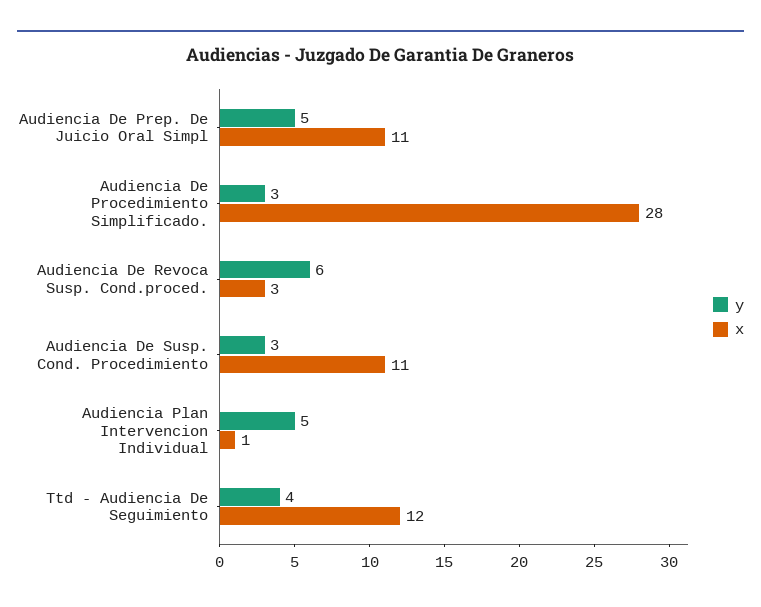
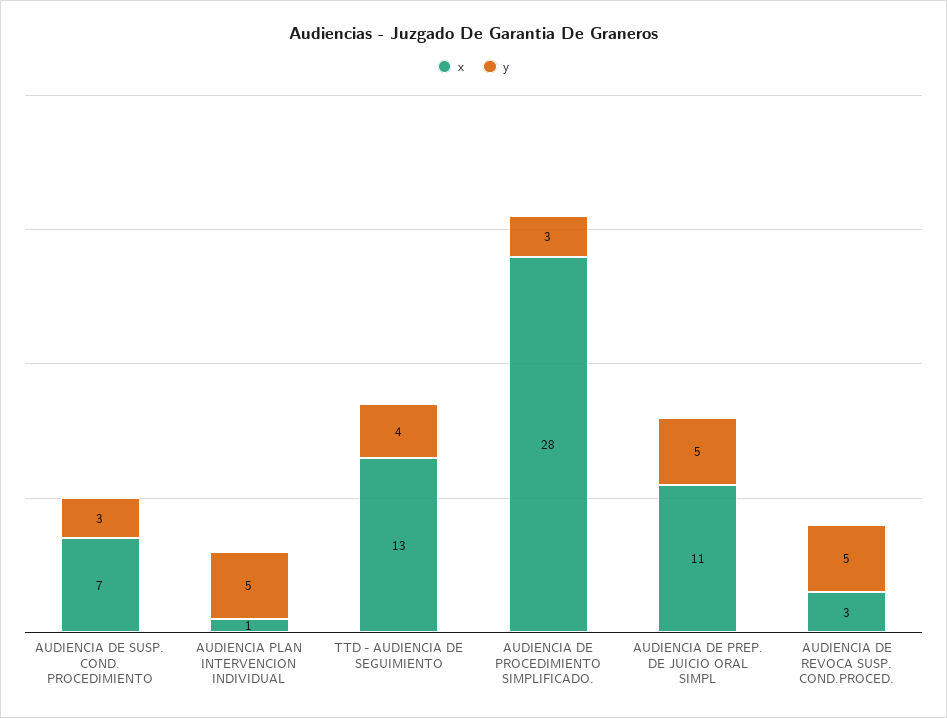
y, Audiencia De Revoca Susp. Cond.proced.: 6 -> 5
x, Audiencia De Susp. Cond. Procedimiento: 11 -> 7
x, Ttd - Audiencia De Seguimiento: 12 -> 13

